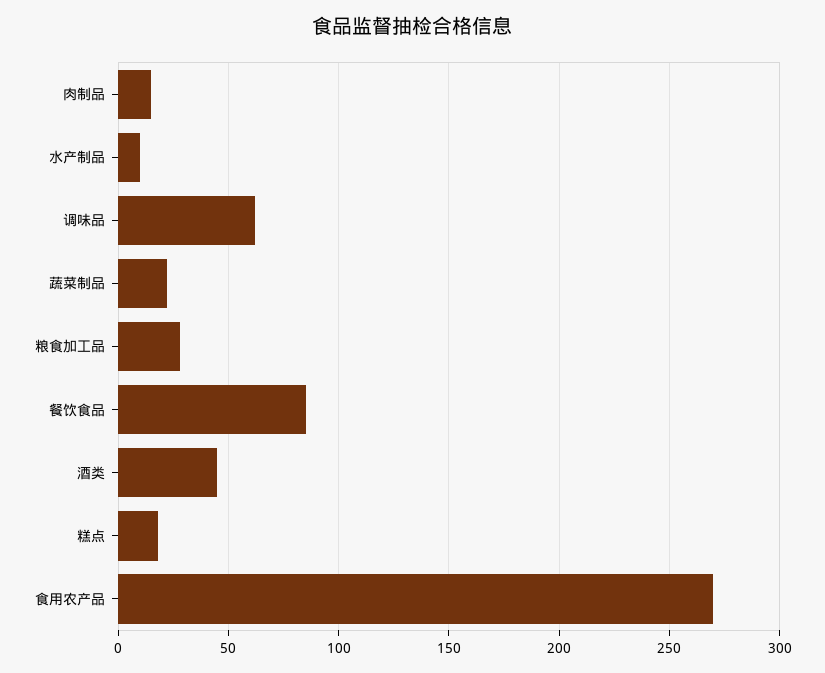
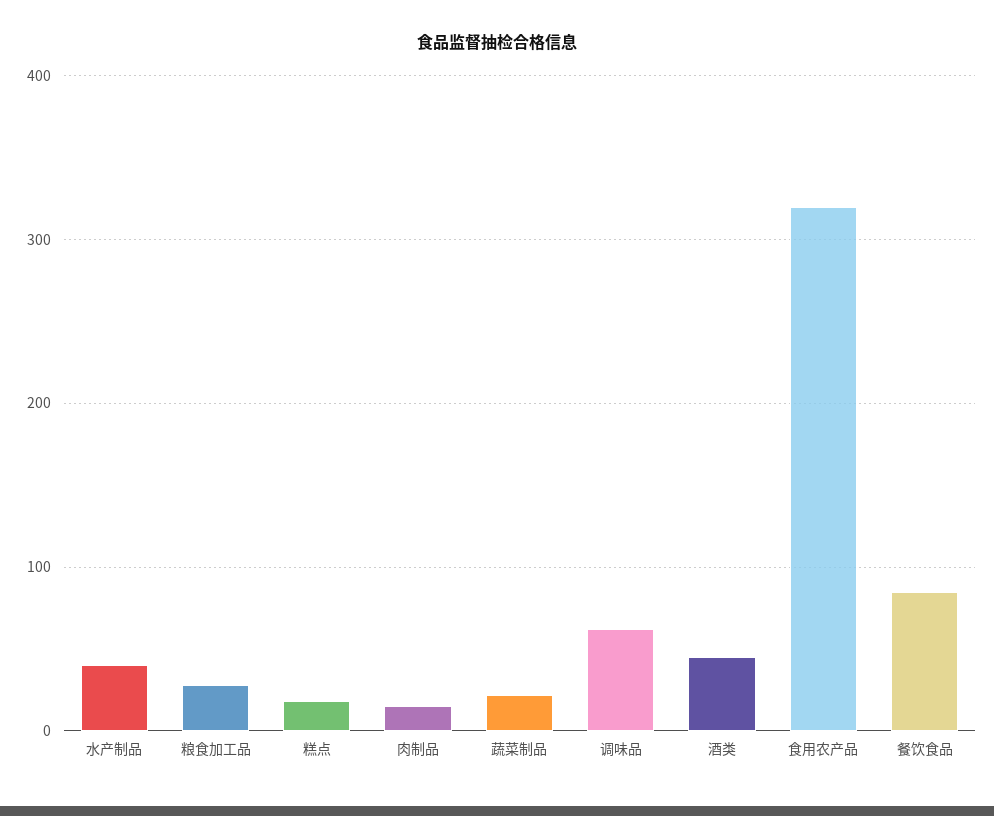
水产制品: 10 -> 40
食用农产品: 270 -> 320

